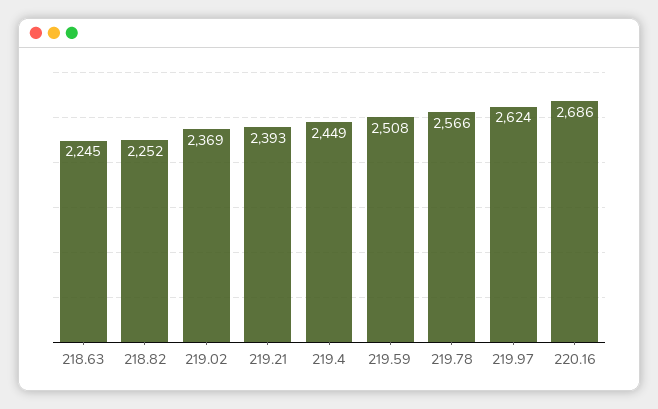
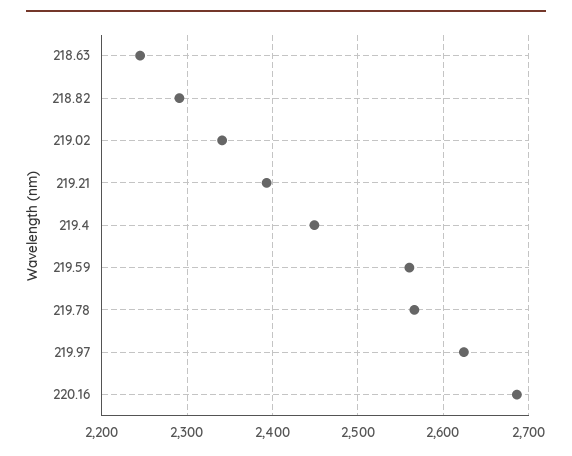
218.82: 2252 -> 2290
219.02: 2369 -> 2340
219.59: 2508 -> 2560

